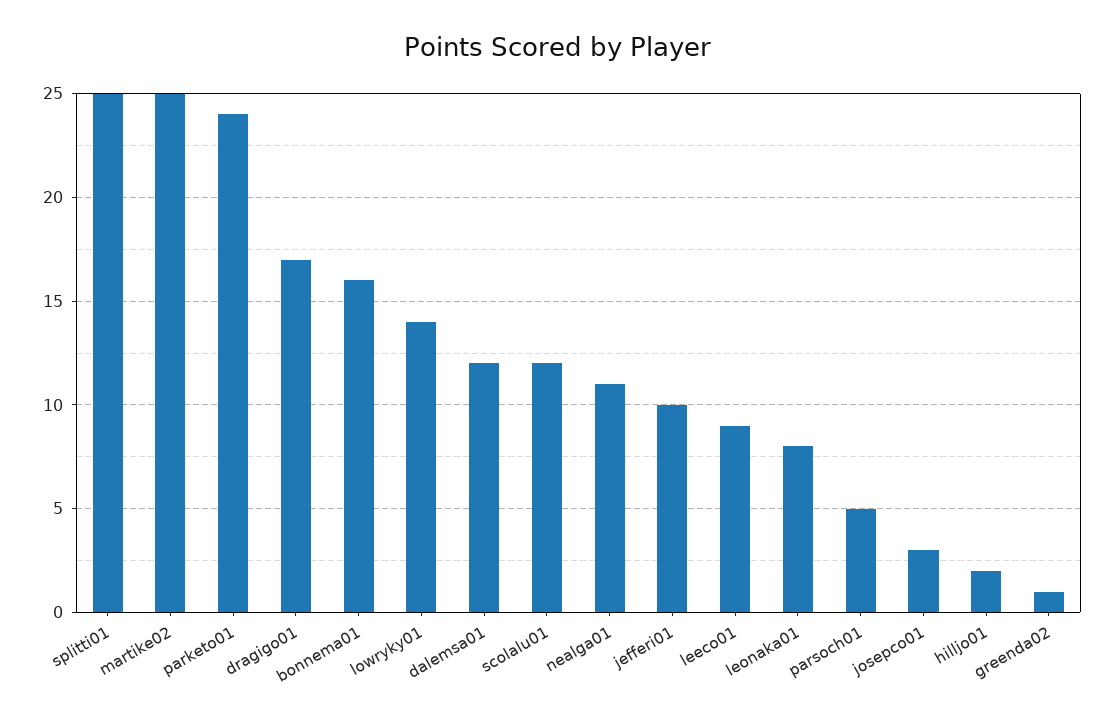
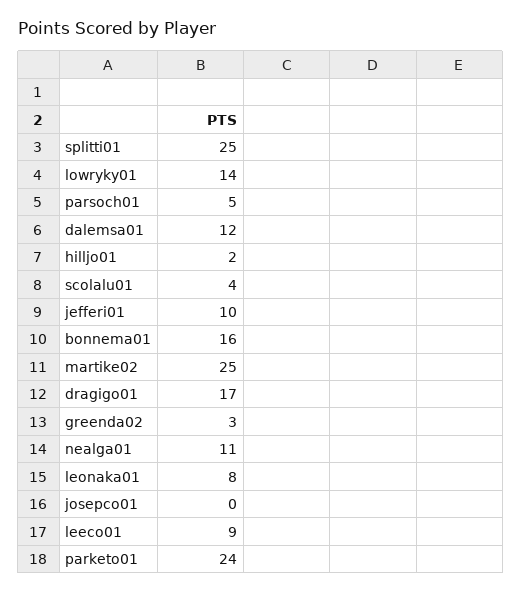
scolalu01: 12 -> 4
josepco01: 3 -> 0
greenda02: 1 -> 3

